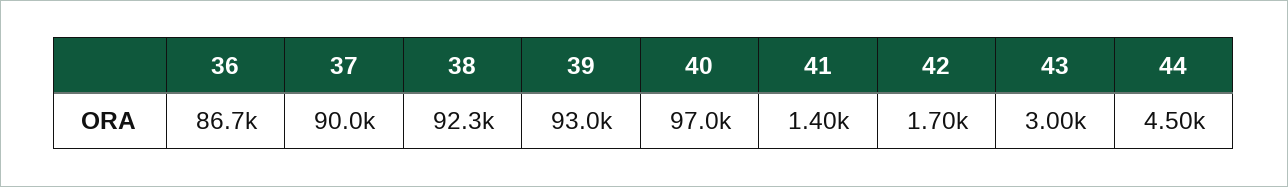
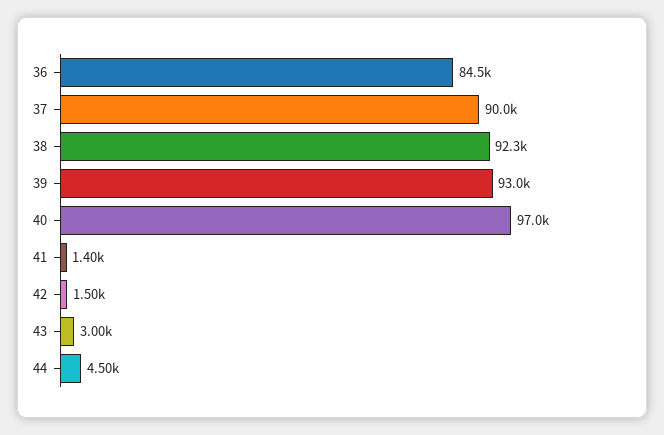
36: 86700 -> 84500
42: 1700 -> 1500

